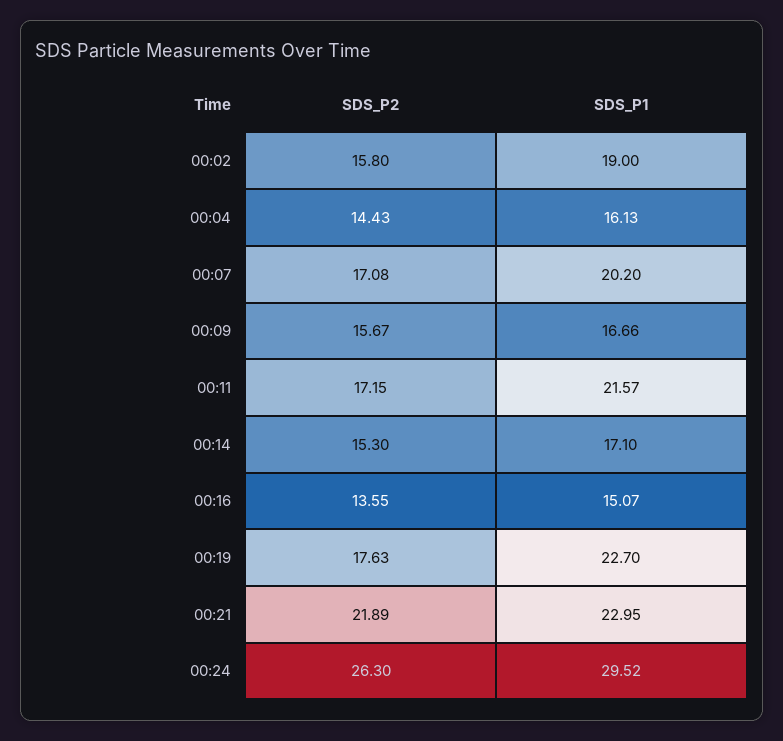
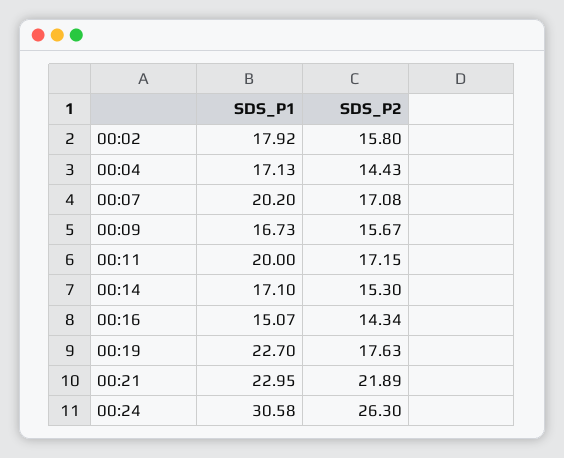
SDS_P1, 00:02: 19 -> 17.92
SDS_P1, 00:04: 16.13 -> 17.13
SDS_P1, 00:09: 16.66 -> 16.73
SDS_P1, 00:11: 21.57 -> 20
SDS_P2, 00:16: 13.55 -> 14.34
SDS_P1, 00:24: 29.52 -> 30.58

